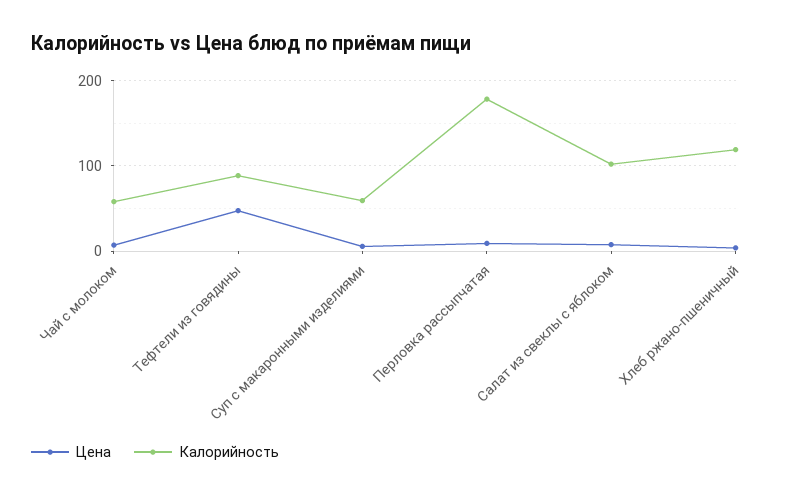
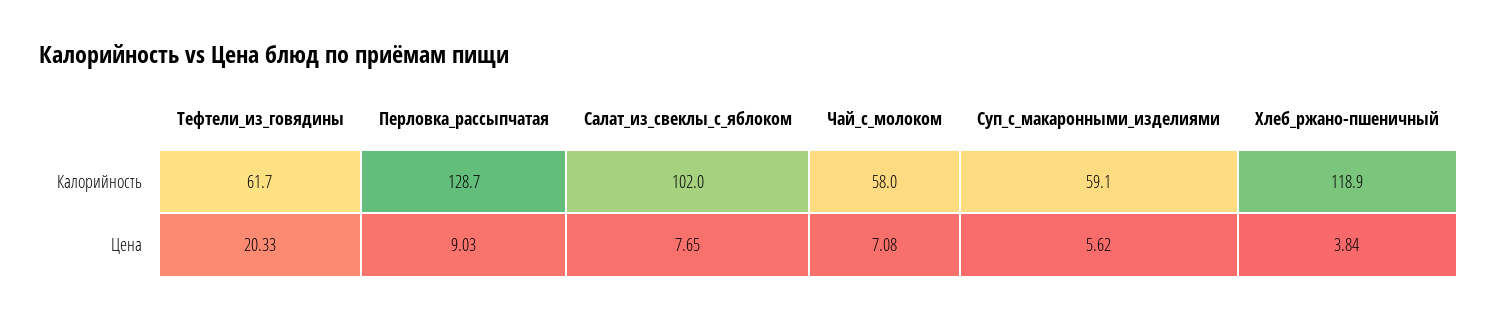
Цена, Тефтели из говядины: 50 -> 20.33
Калорийность, Тефтели из говядины: 90 -> 61.7
Калорийность, Перловка рассыпчатая: 180 -> 128.7

